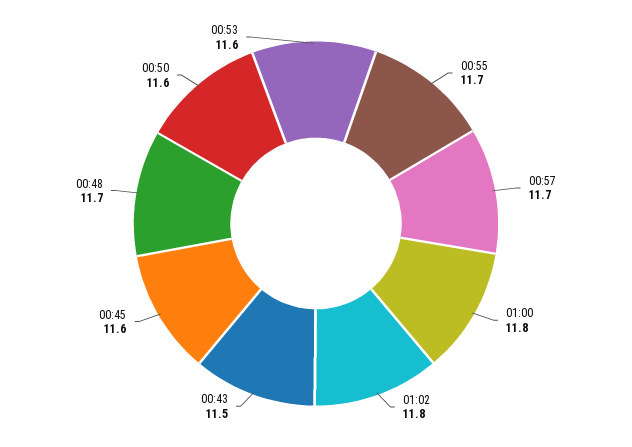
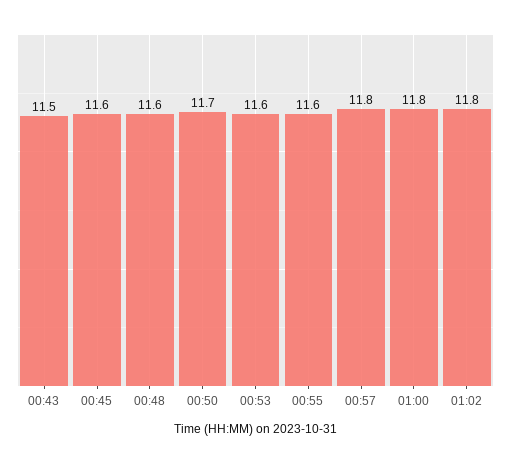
00:55: 11.7 -> 11.6
00:57: 11.7 -> 11.8
00:48: 11.7 -> 11.6
00:50: 11.6 -> 11.7

